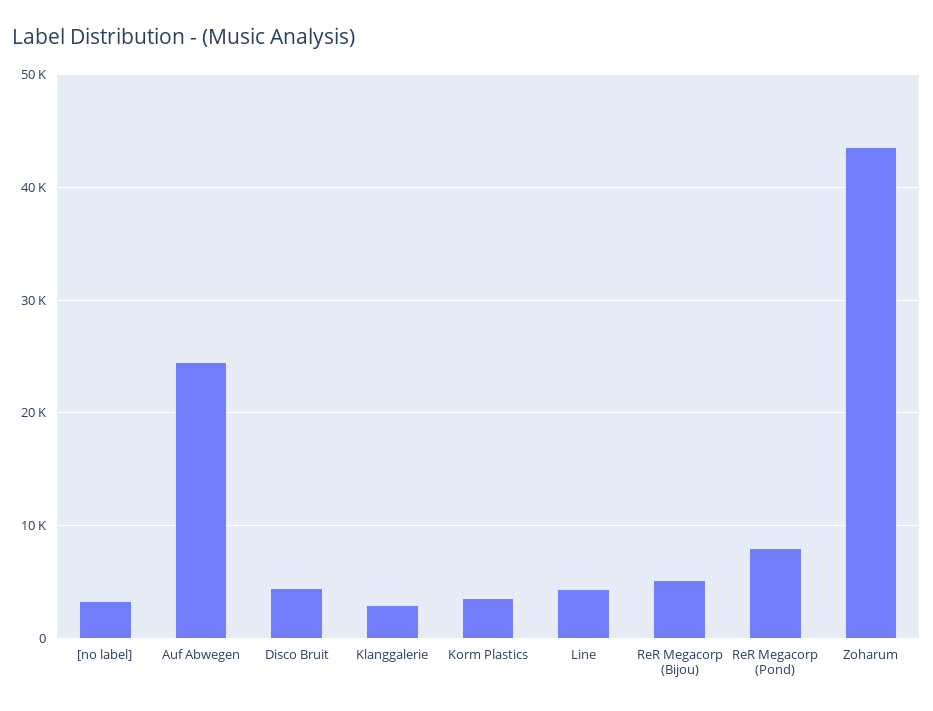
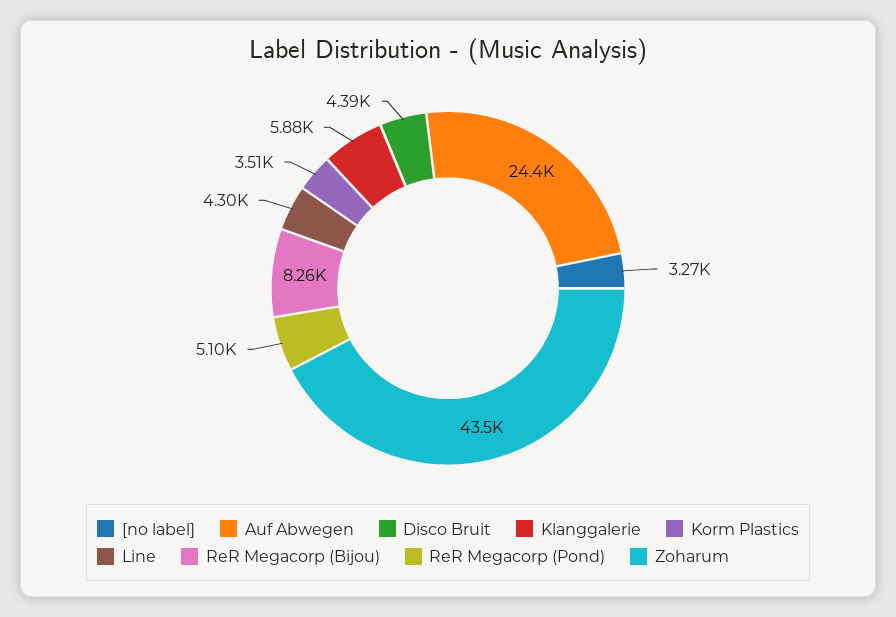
Klanggalerie: 3000 -> 5880
ReR Megacorp (Bijou): 5000 -> 8260
ReR Megacorp (Pond): 8000 -> 5100

